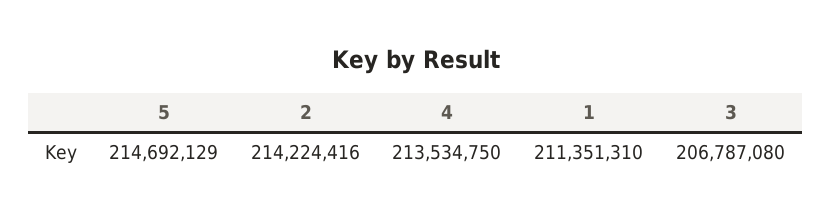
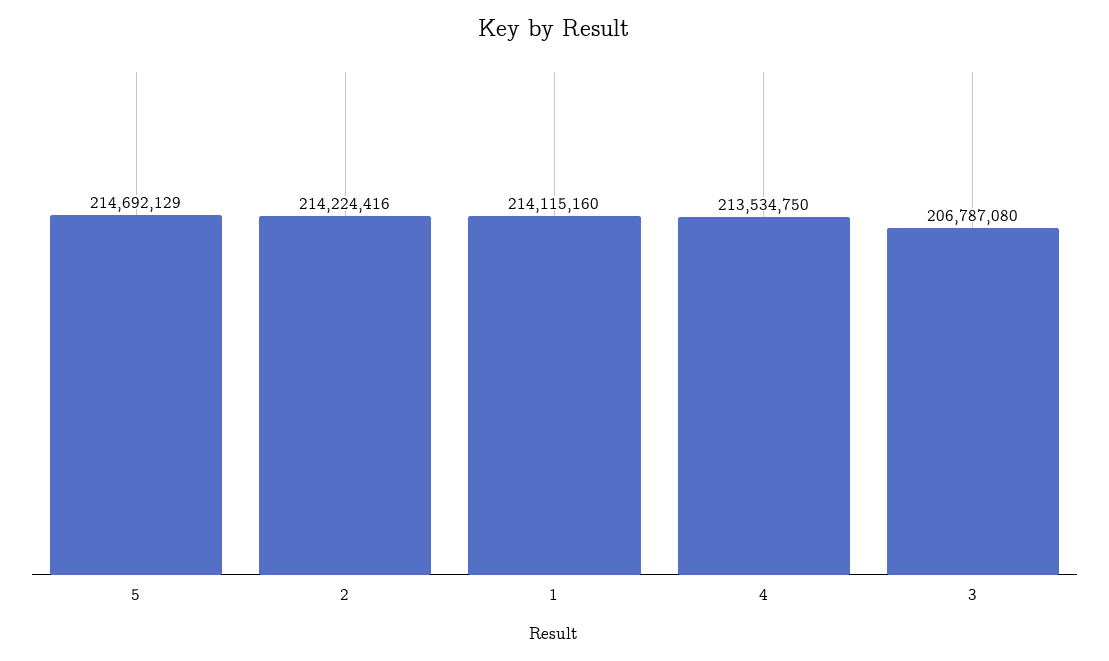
1: 211351310 -> 214115160

